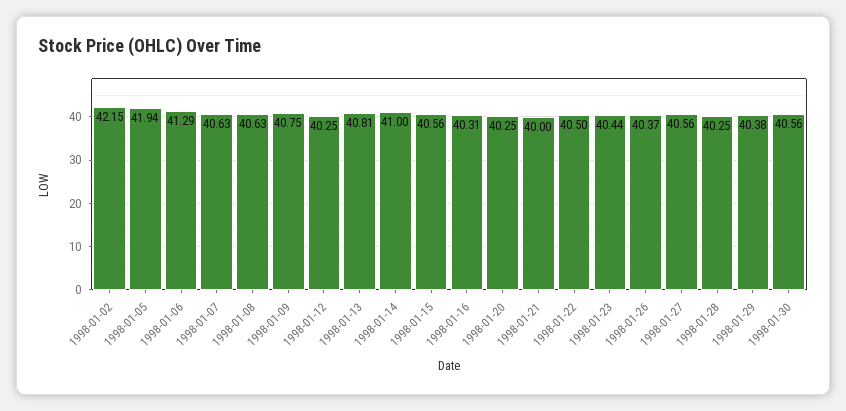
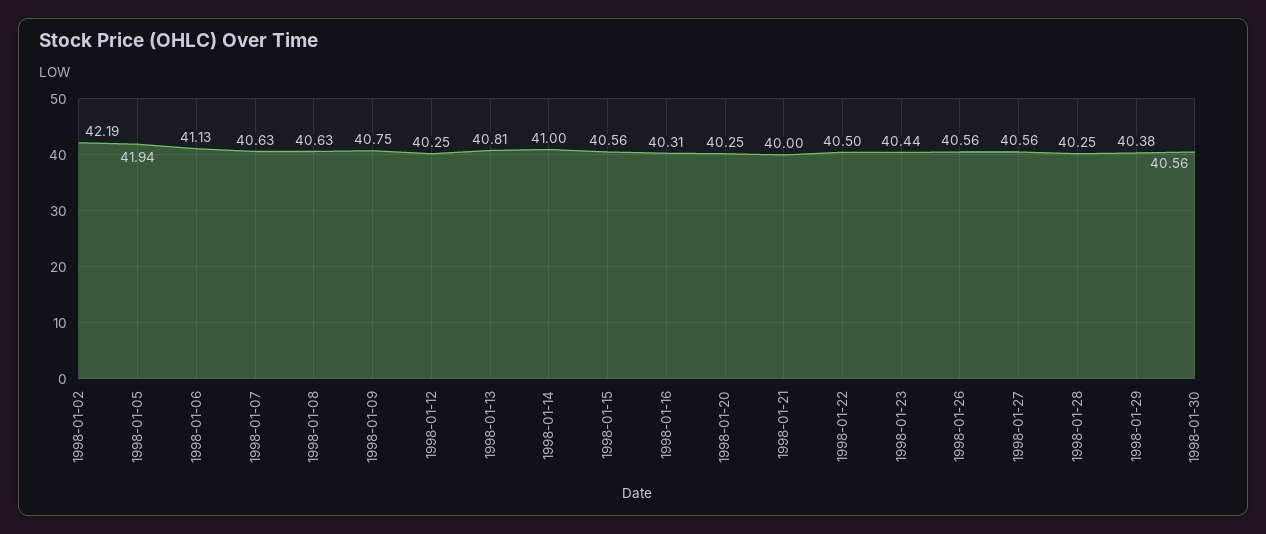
1998-01-02: 42.15 -> 42.19
1998-01-06: 41.29 -> 41.13
1998-01-26: 40.37 -> 40.56

